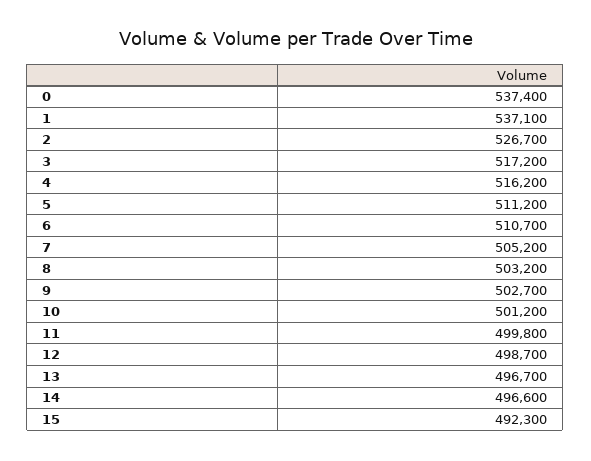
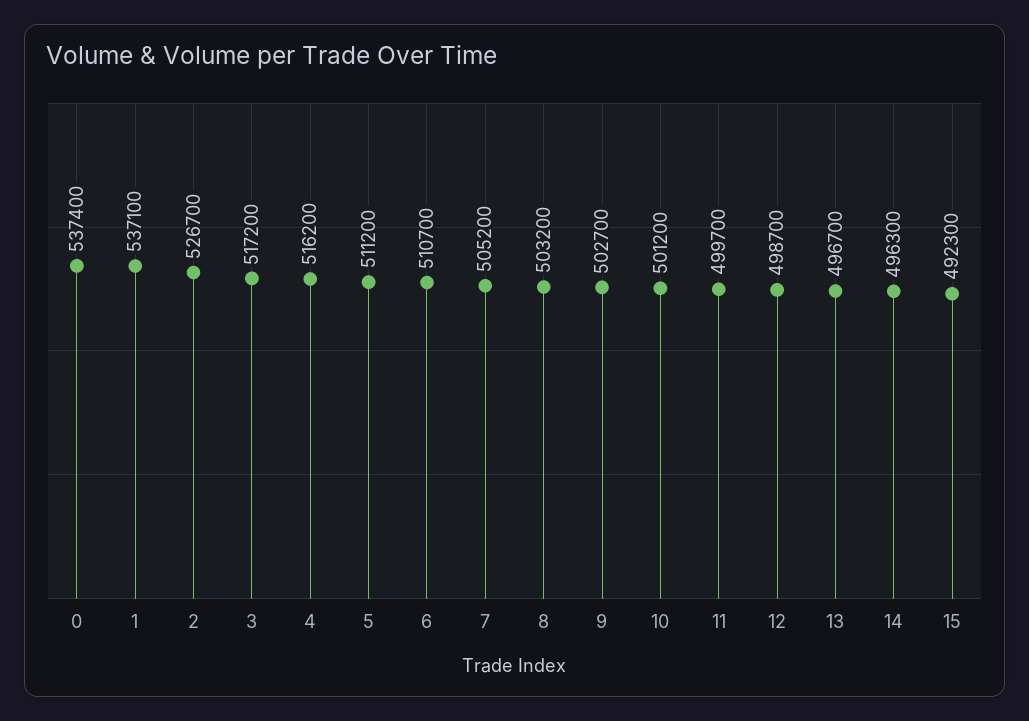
11: 499800 -> 499700
14: 496600 -> 496300

